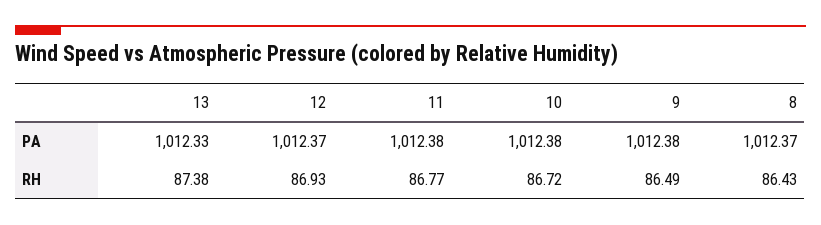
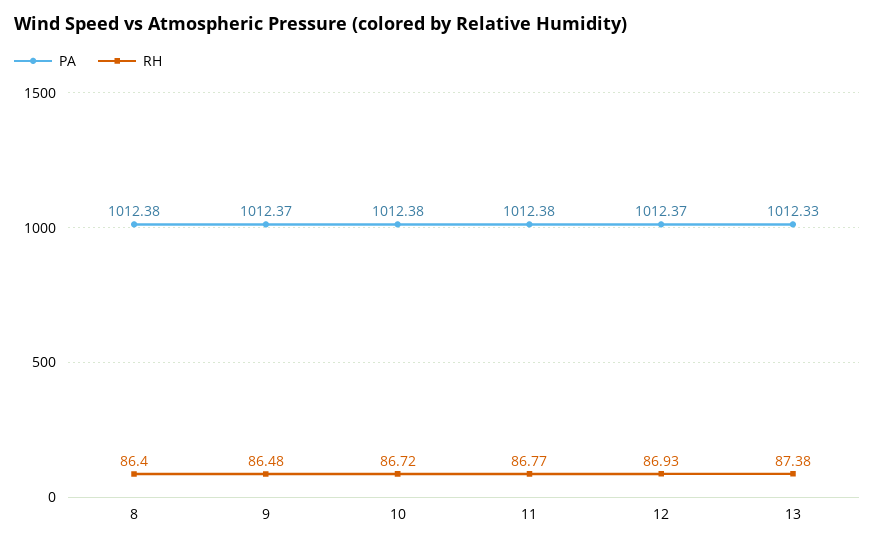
PA, 9: 1012.38 -> 1012.37
PA, 8: 1012.37 -> 1012.38
RH, 9: 86.49 -> 86.48
RH, 8: 86.43 -> 86.4

